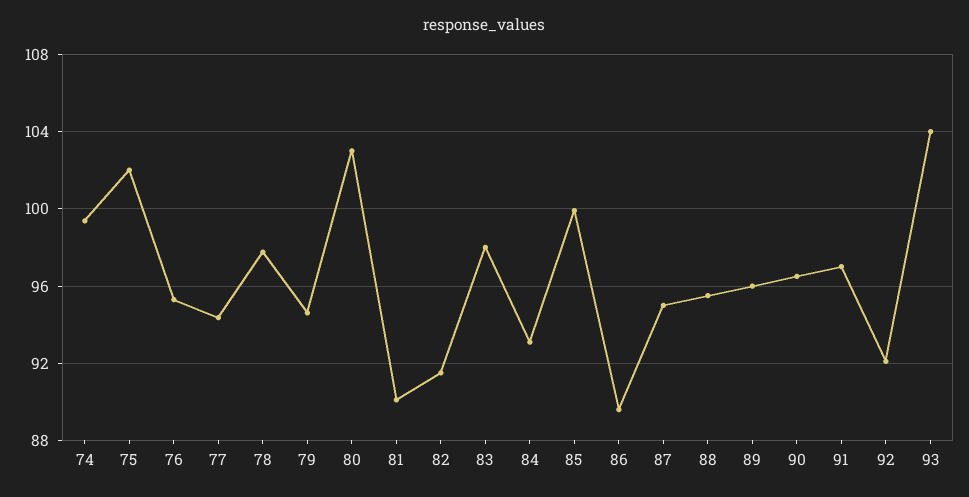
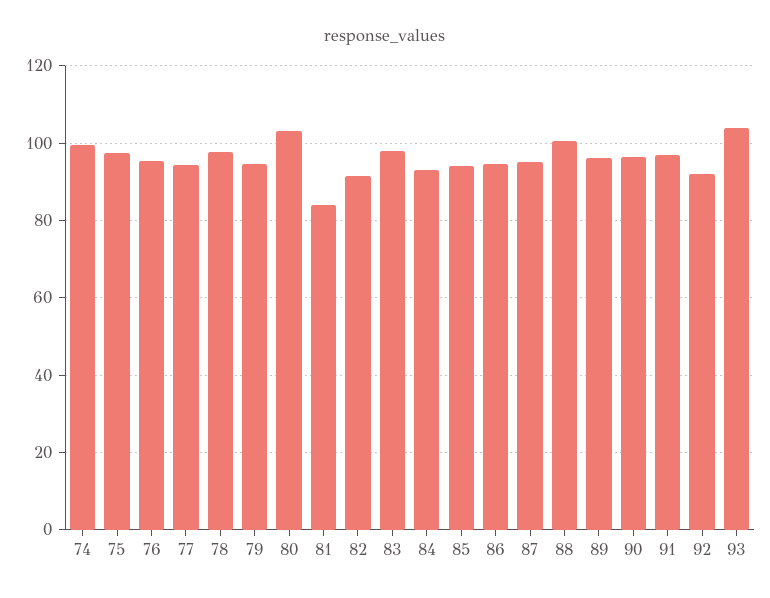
75: 102 -> 98
81: 90 -> 84
85: 100 -> 94
86: 89.5 -> 94
88: 95.5 -> 100

